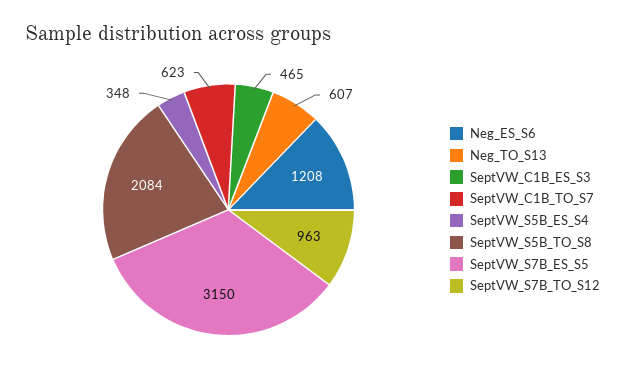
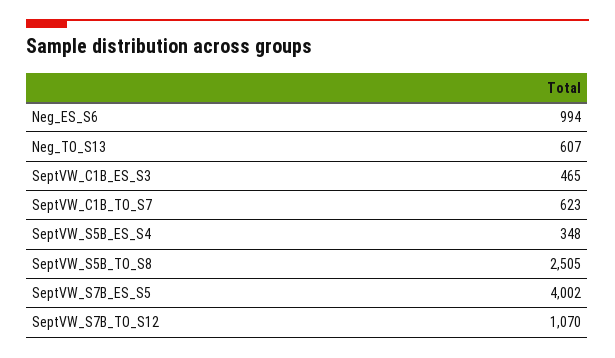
Neg_ES_S6: 1208 -> 994
SeptVW_S5B_TO_S8: 2084 -> 2505
SeptVW_S7B_ES_S5: 3150 -> 4002
SeptVW_S7B_TO_S12: 963 -> 1070

